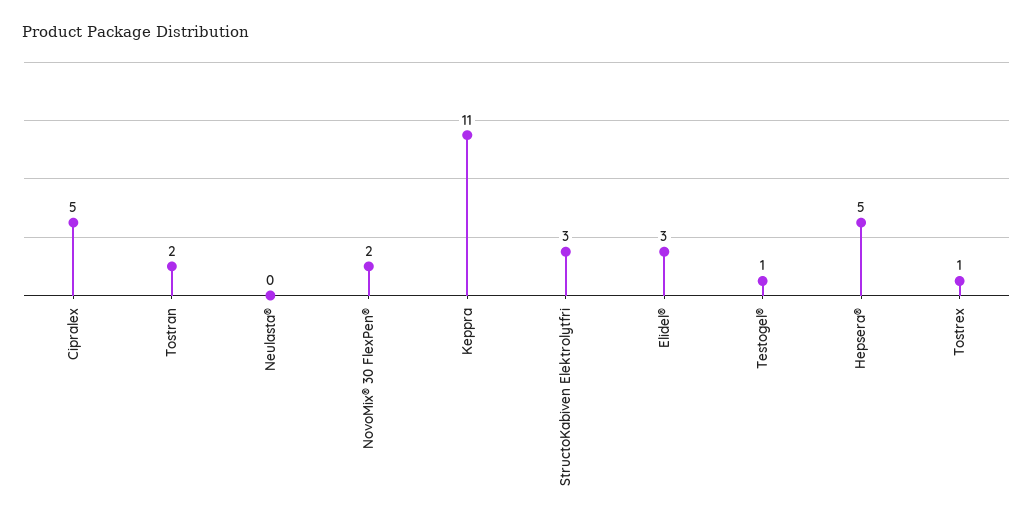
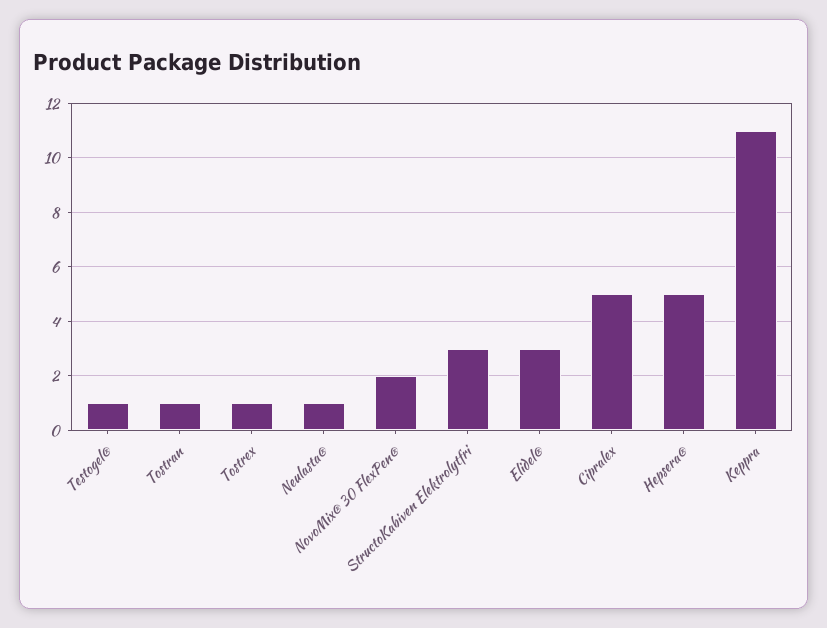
Tostran: 2 -> 1
Neulasta®: 0 -> 1

